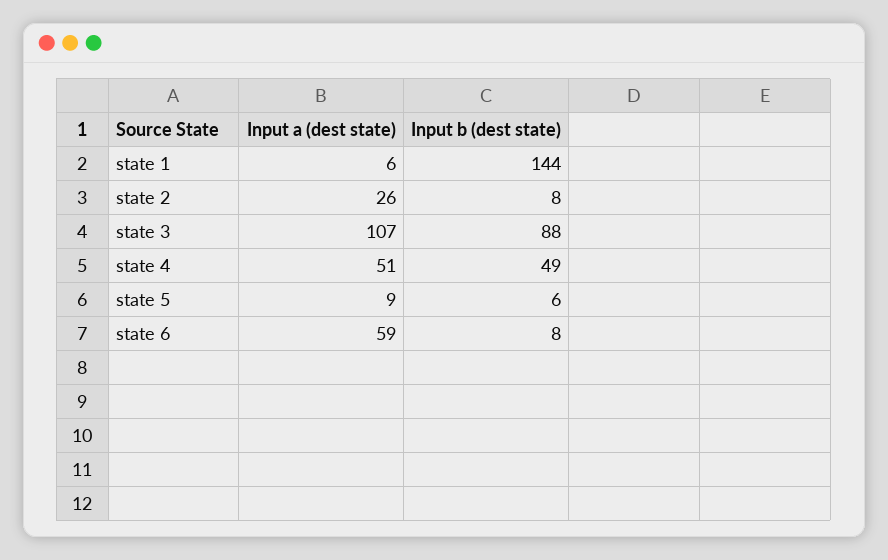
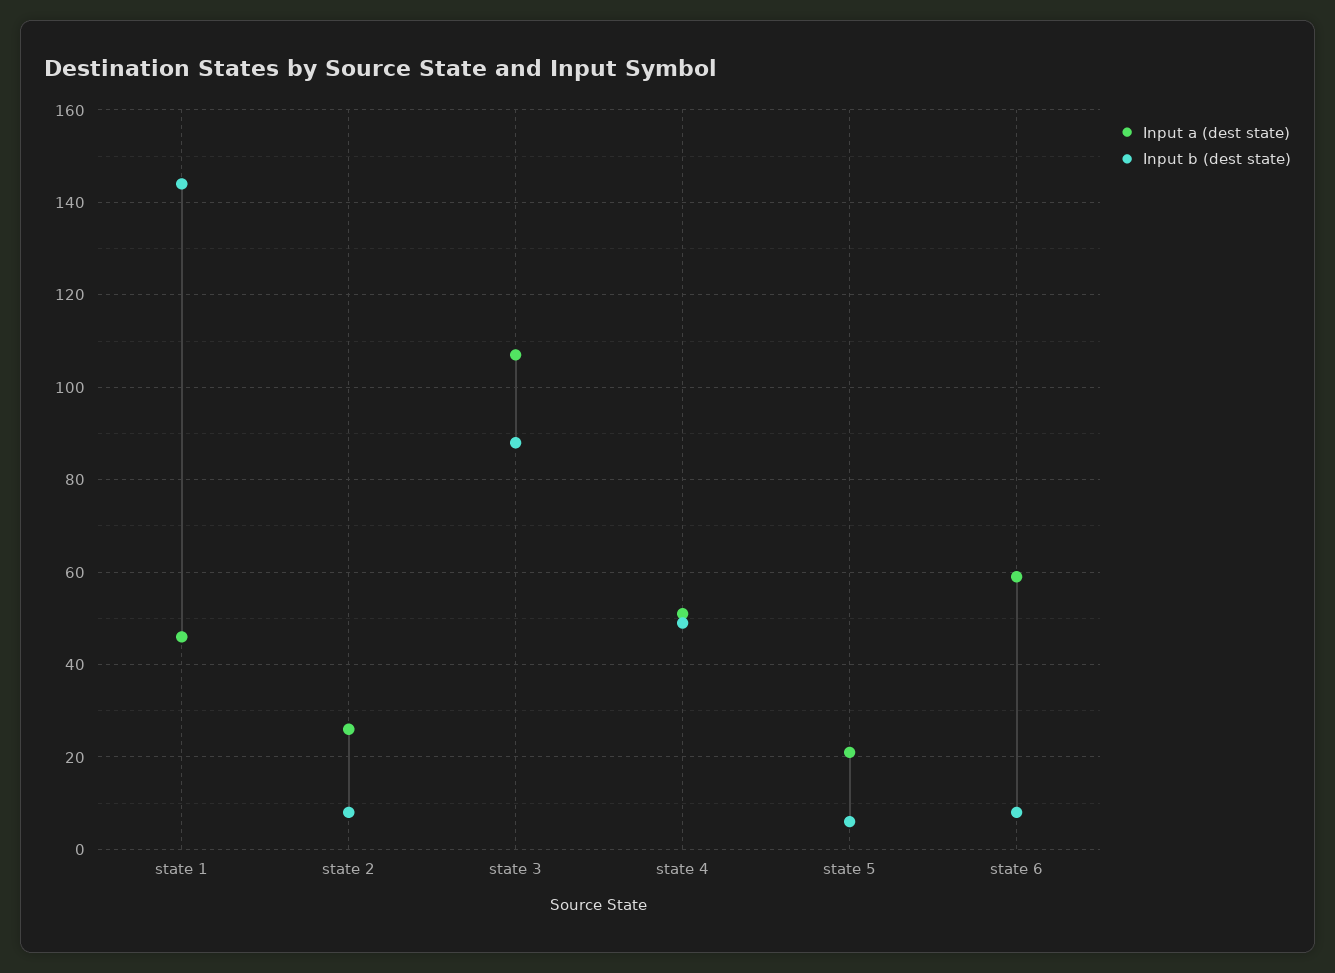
Input a (dest state), state 1: 6 -> 45
Input a (dest state), state 5: 9 -> 20

